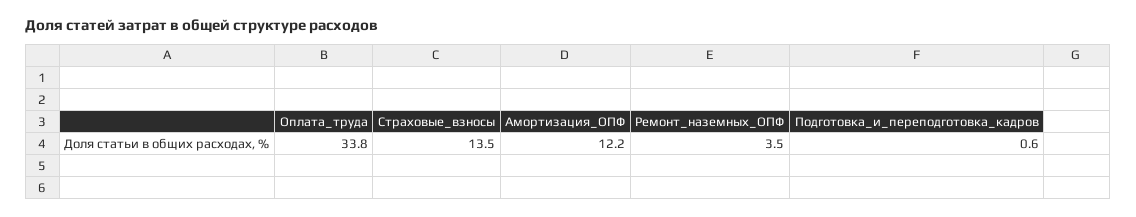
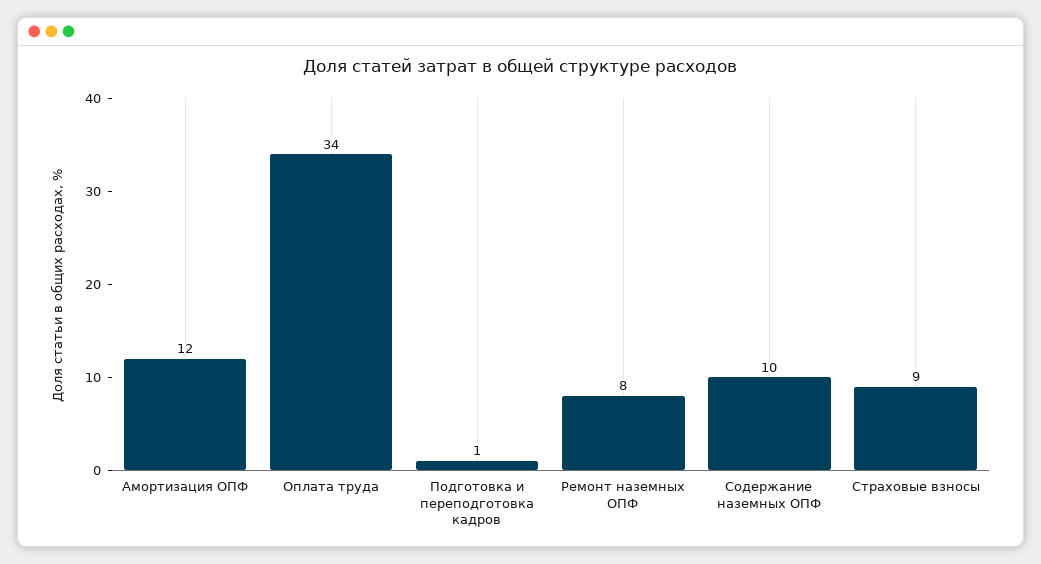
Страховые_взносы: 13.5 -> 9
Ремонт_наземных_ОПФ: 3.5 -> 8
Содержание наземных ОПФ: none -> 10

